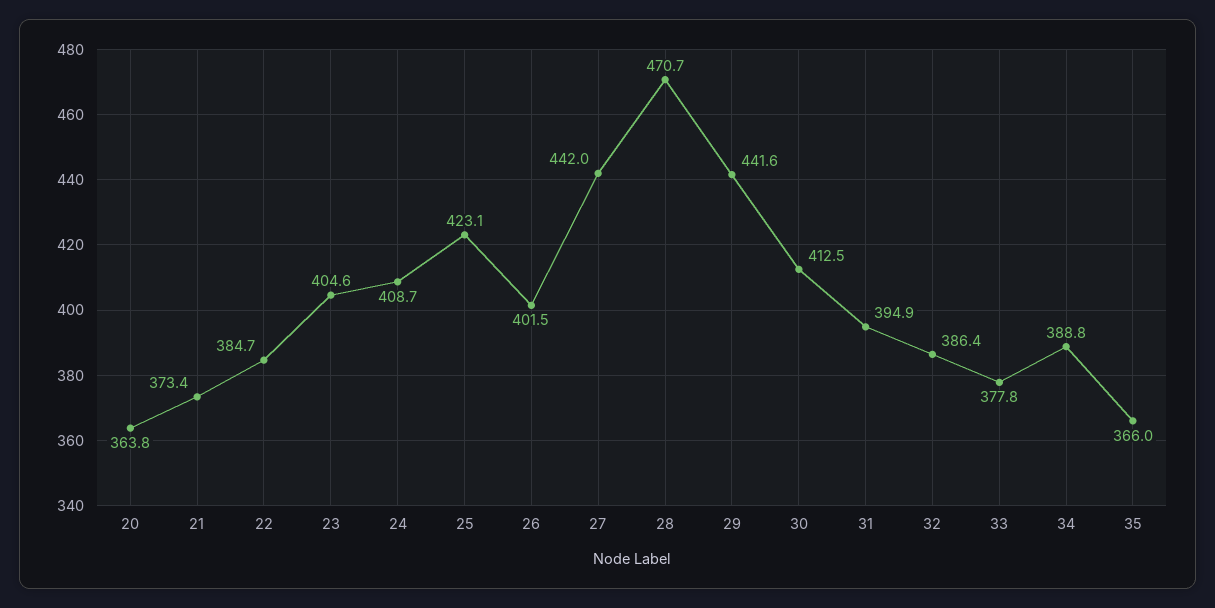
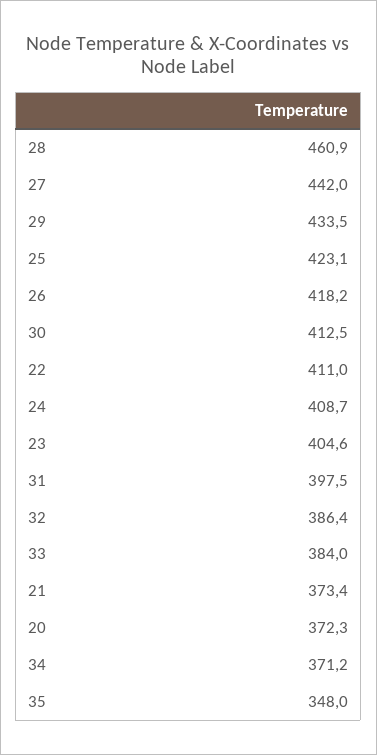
20: 363.8 -> 372.3
22: 384.7 -> 411
26: 401.5 -> 418.2
28: 470.7 -> 460.9
29: 441.6 -> 433.5
31: 394.9 -> 397.5
33: 377.8 -> 384
34: 388.8 -> 371.2
35: 366 -> 348

